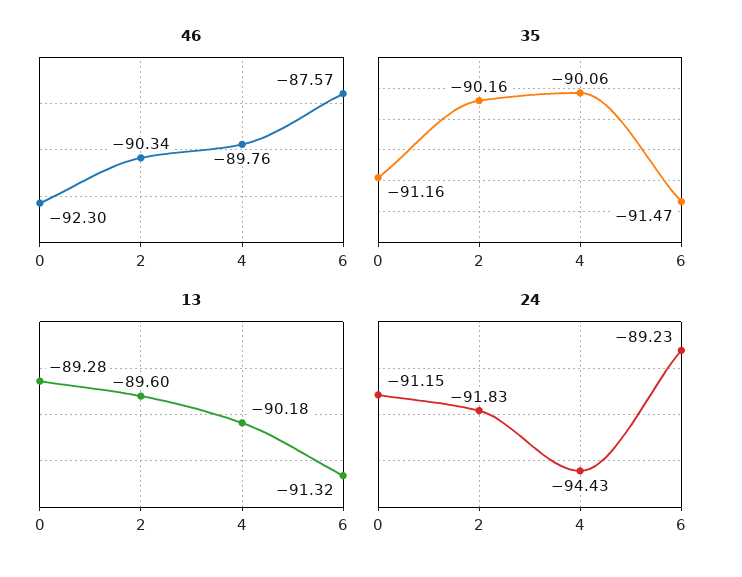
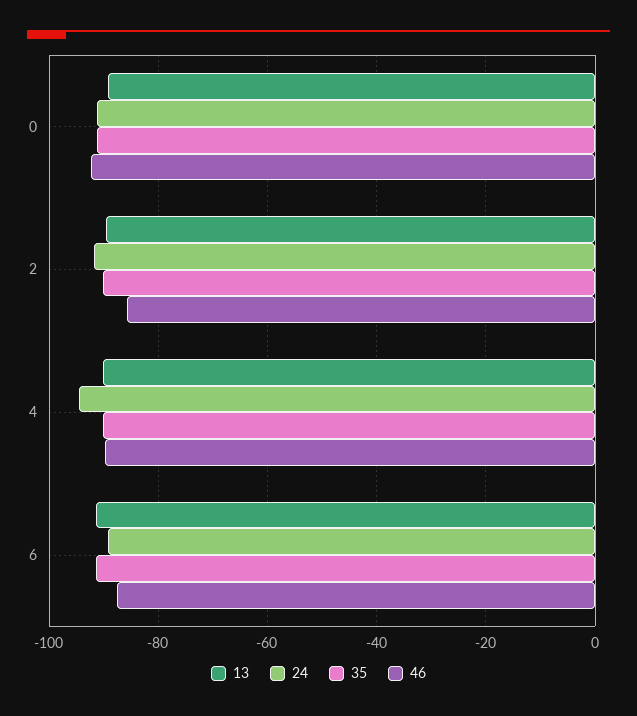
46, 2: -90.34 -> -86

